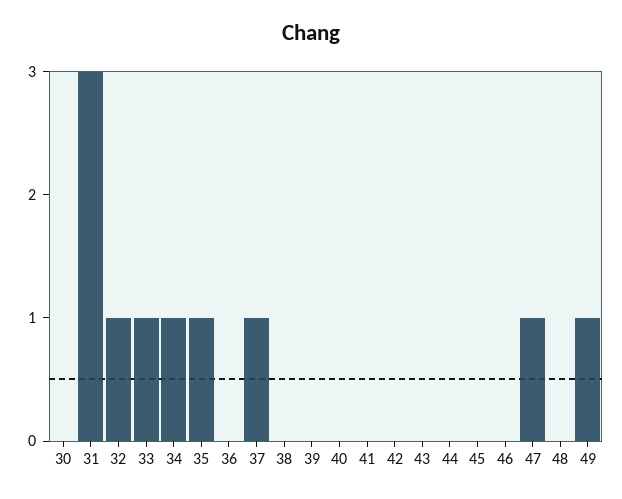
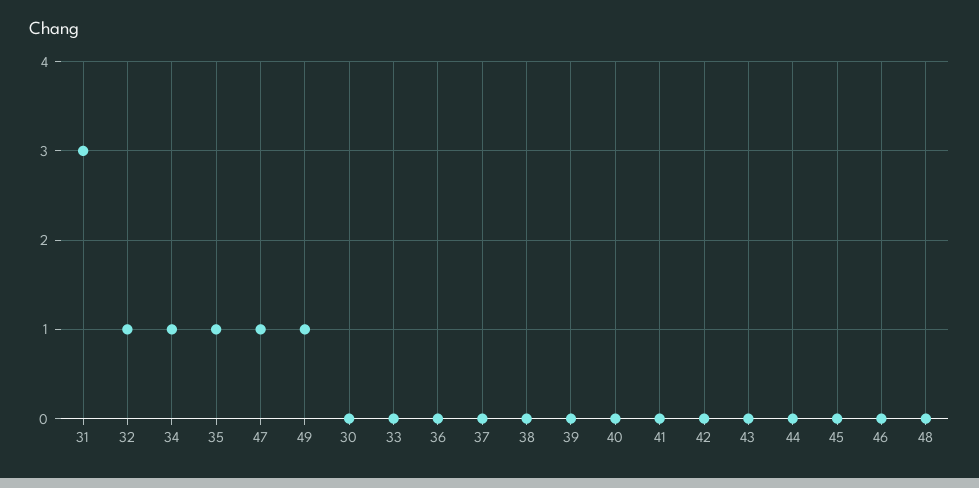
33: 1 -> 0
37: 1 -> 0

